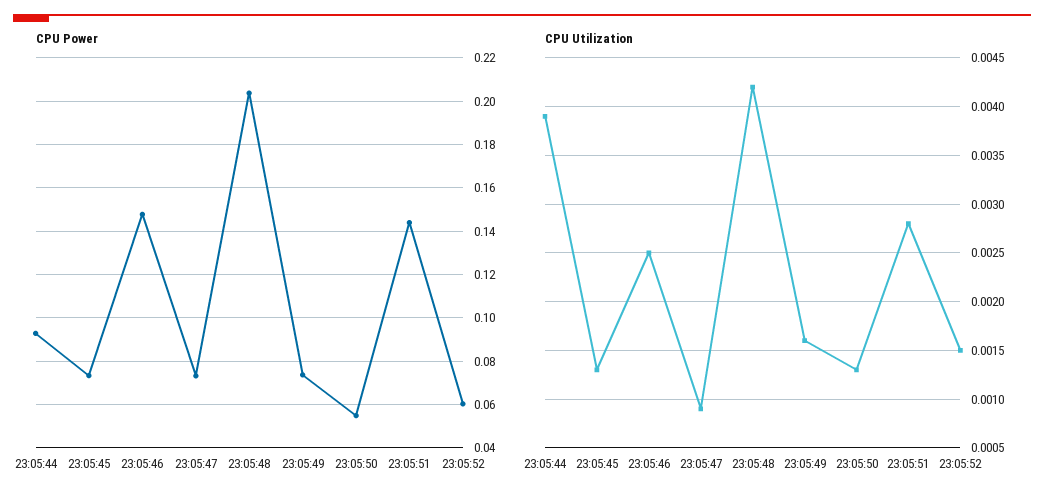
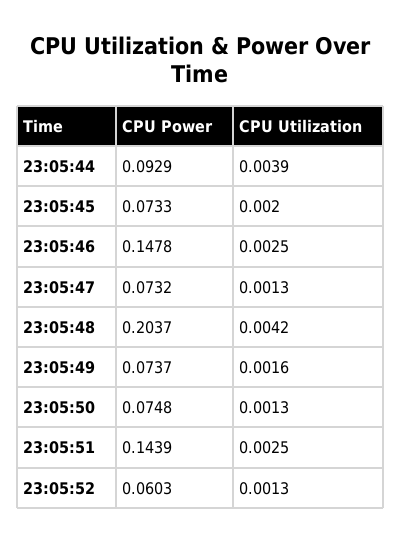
CPU Power, 23:05:50: 0.055 -> 0.0748
CPU Utilization, 23:05:45: 0.0013 -> 0.002
CPU Utilization, 23:05:47: 0.0009 -> 0.0013
CPU Utilization, 23:05:51: 0.0028 -> 0.0025
CPU Utilization, 23:05:52: 0.0015 -> 0.0013

